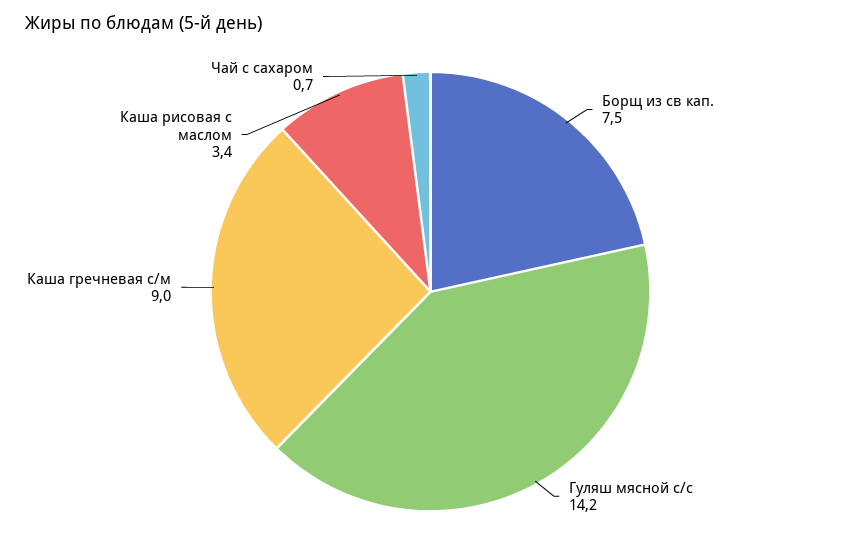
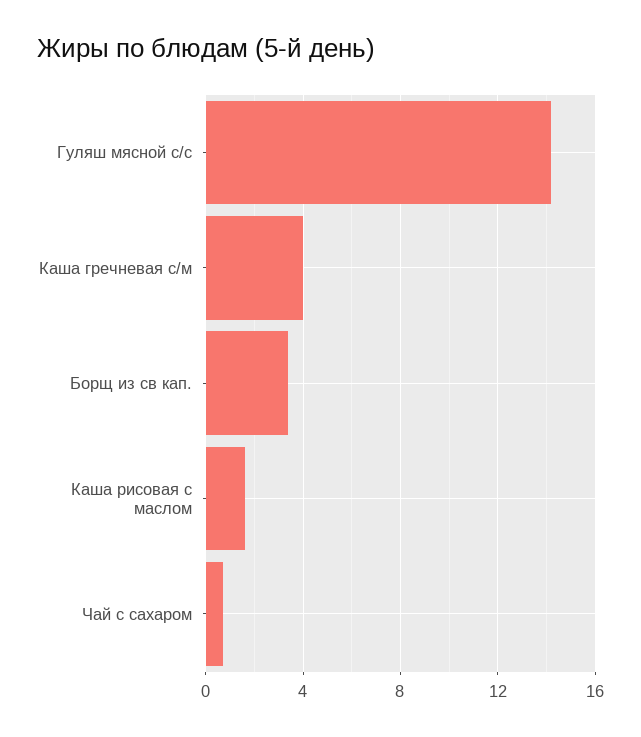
Борщ из св кап.: 7.5 -> 3.5
Каша гречневая с/м: 9 -> 4
Каша рисовая с маслом: 3.4 -> 1.5

